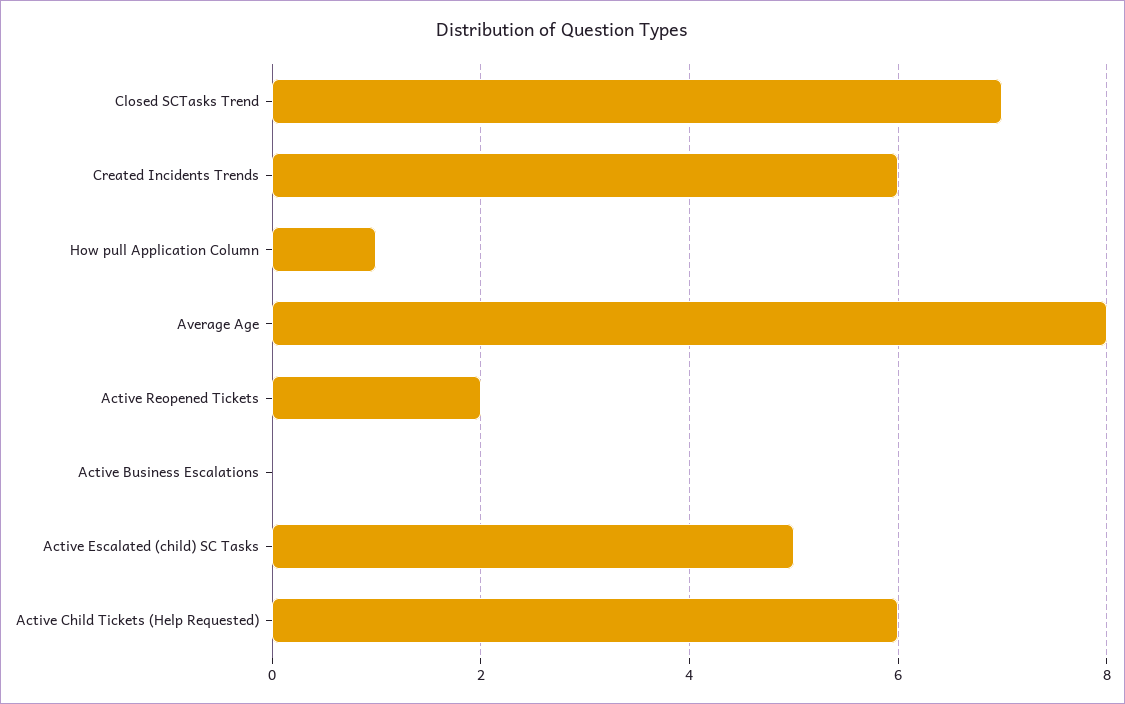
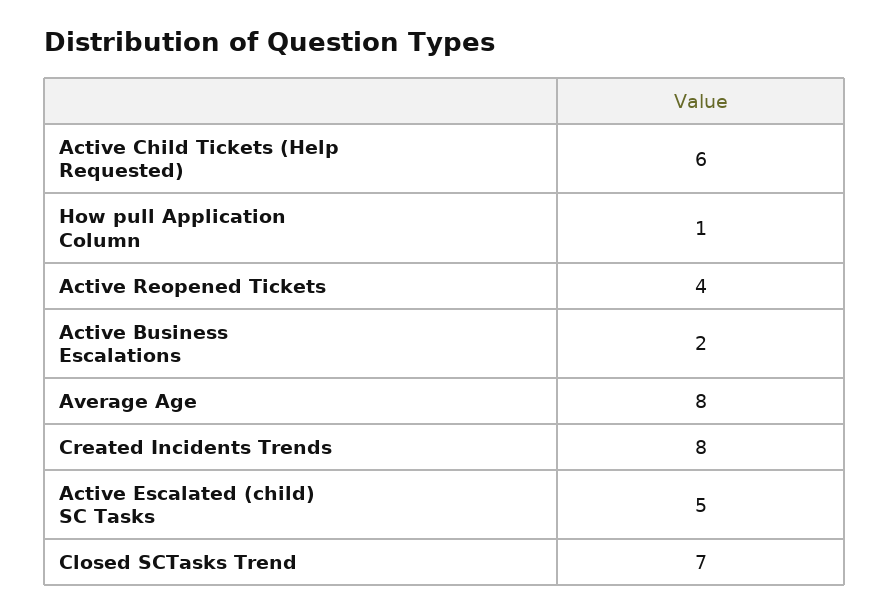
Created Incidents Trends: 6 -> 8
Active Reopened Tickets: 2 -> 4
Active Business Escalations: 0 -> 2

